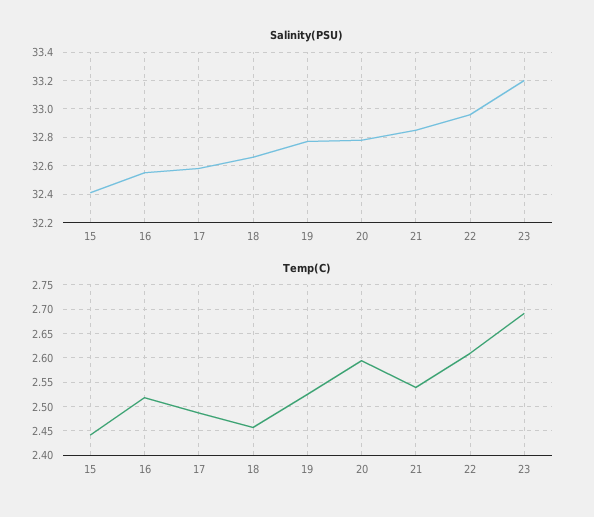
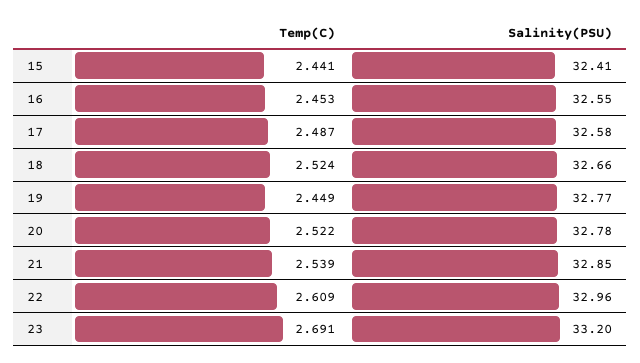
Temp(C), 16: 2.525 -> 2.453
Temp(C), 18: 2.45 -> 2.524
Temp(C), 19: 2.525 -> 2.449
Temp(C), 20: 2.6 -> 2.522

